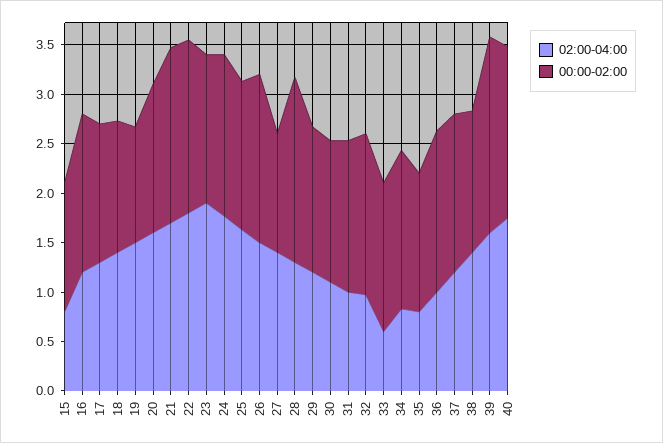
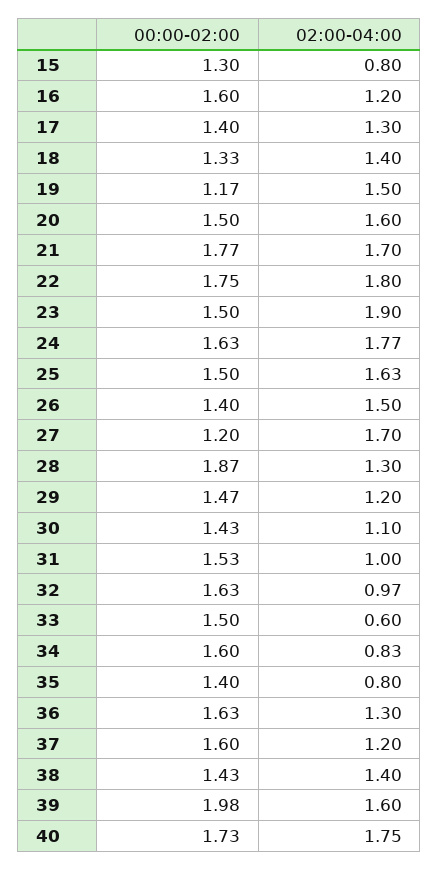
00:00-02:00, 26: 1.7 -> 1.4
02:00-04:00, 27: 1.4 -> 1.7
02:00-04:00, 36: 1 -> 1.3

